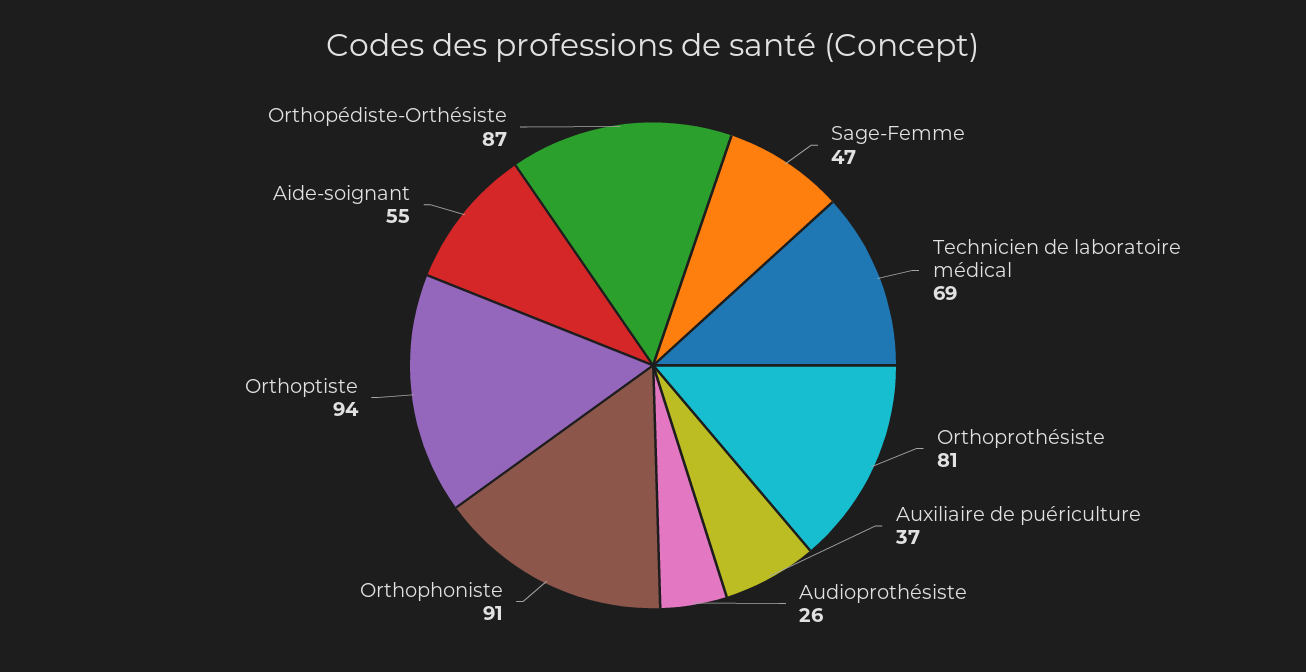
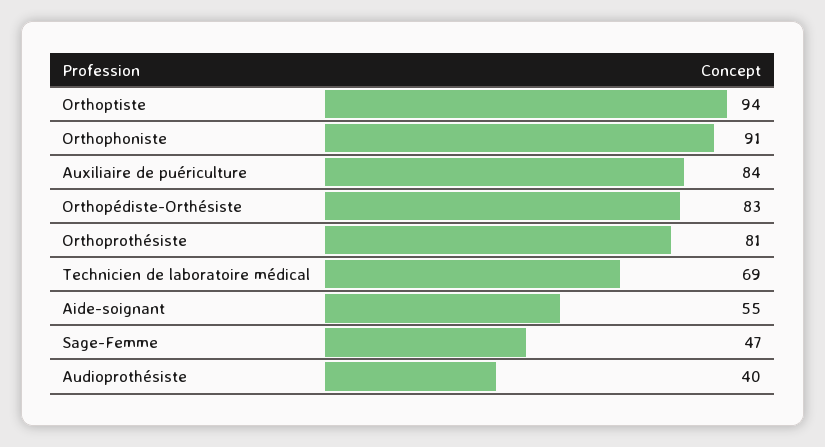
Auxiliaire de puériculture: 37 -> 84
Audioprothésiste: 26 -> 40
Orthopédiste-Orthésiste: 87 -> 83

